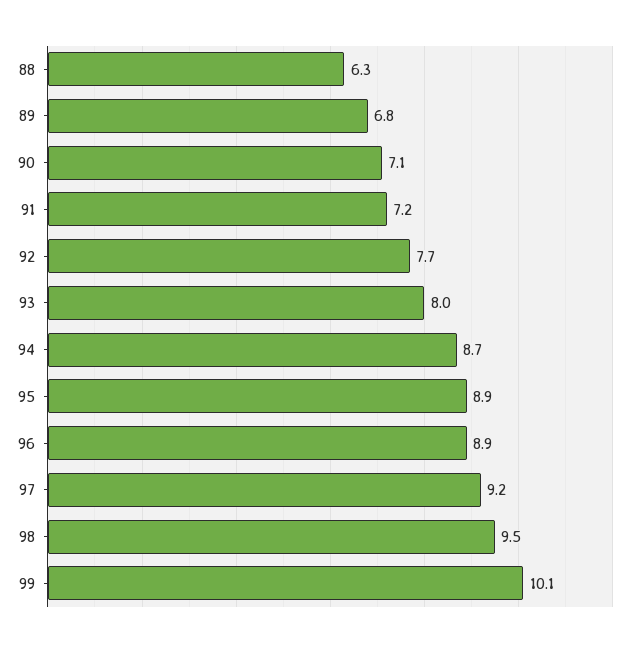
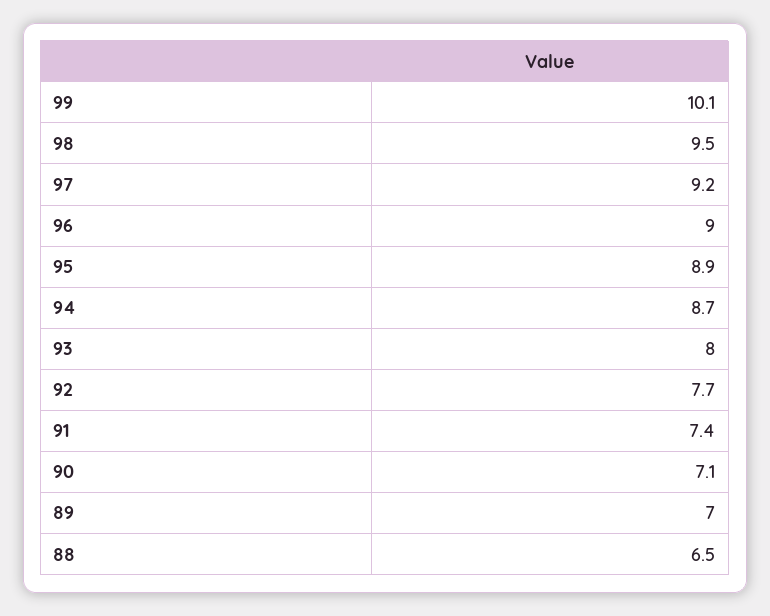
88: 6.3 -> 6.5
89: 6.8 -> 7
91: 7.2 -> 7.4
96: 8.9 -> 9

